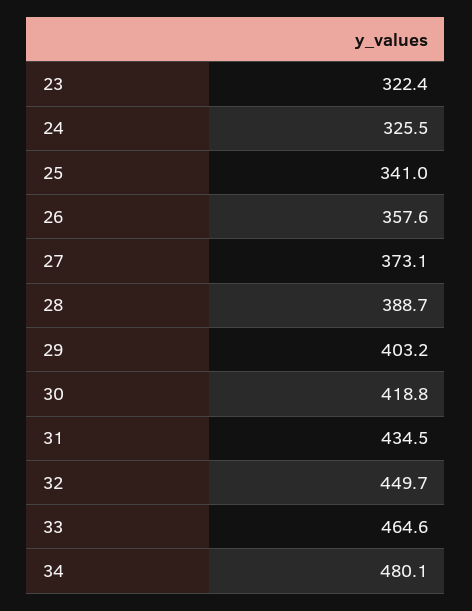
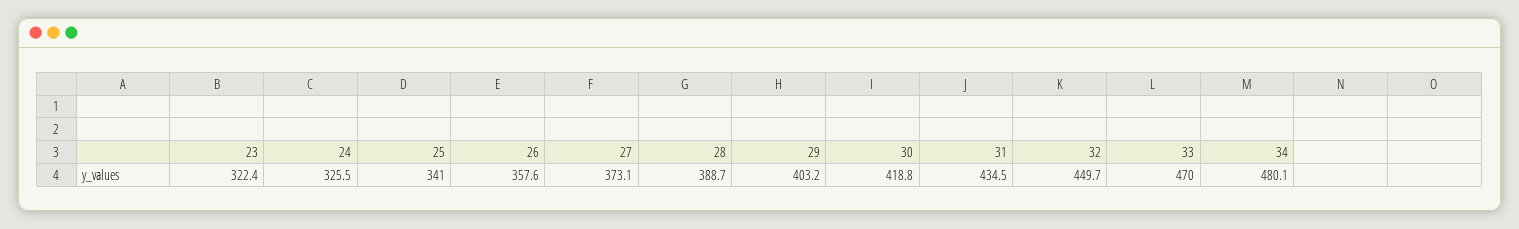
33: 464.6 -> 470

